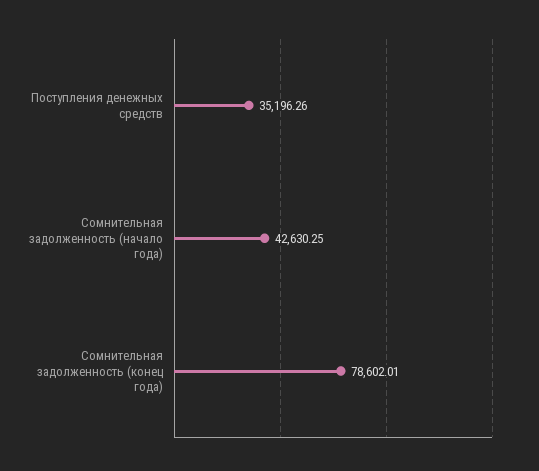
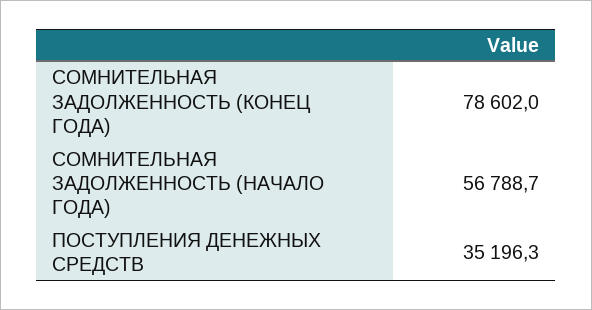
Сомнительная задолженность (начало года): 42630.25 -> 56788.7

